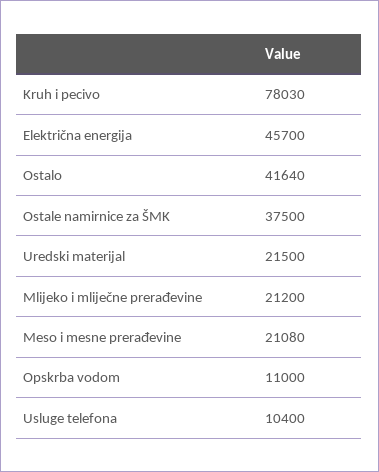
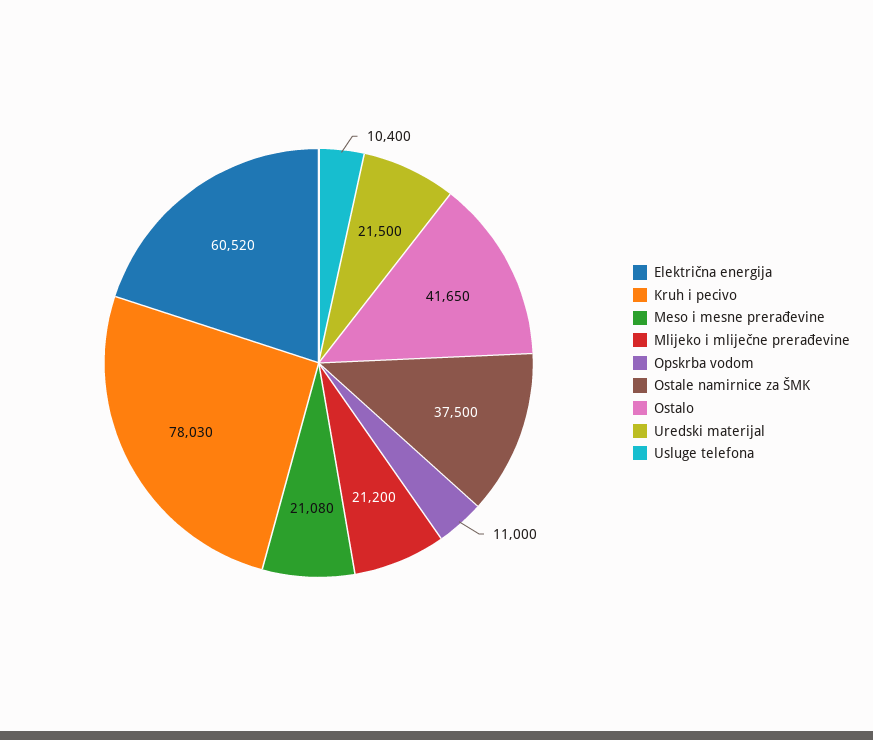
Električna energija: 45700 -> 60520
Ostalo: 41640 -> 41650

